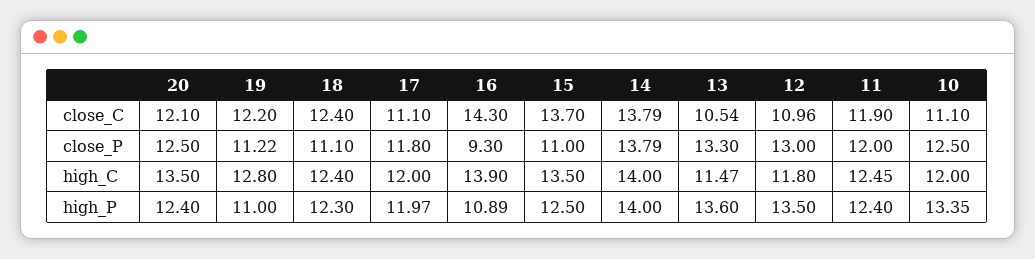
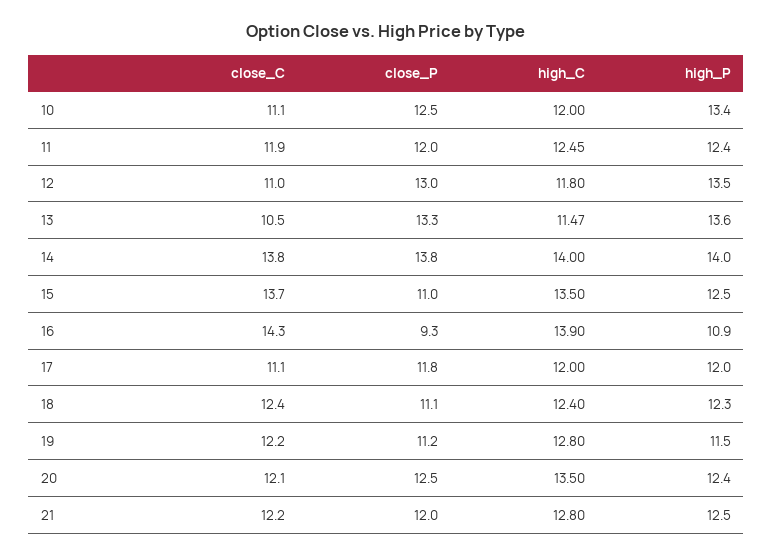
19, high_P: 11 -> 11.5
21, close_C: none -> 12.2
21, close_P: none -> 12
21, high_C: none -> 12.8
21, high_P: none -> 12.5

